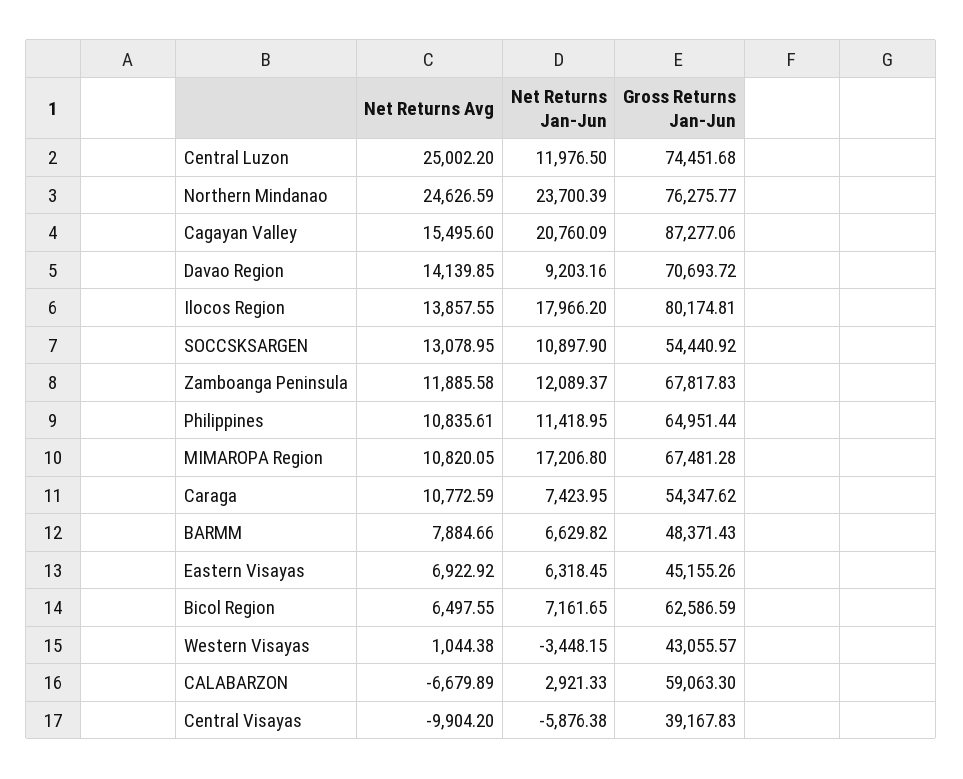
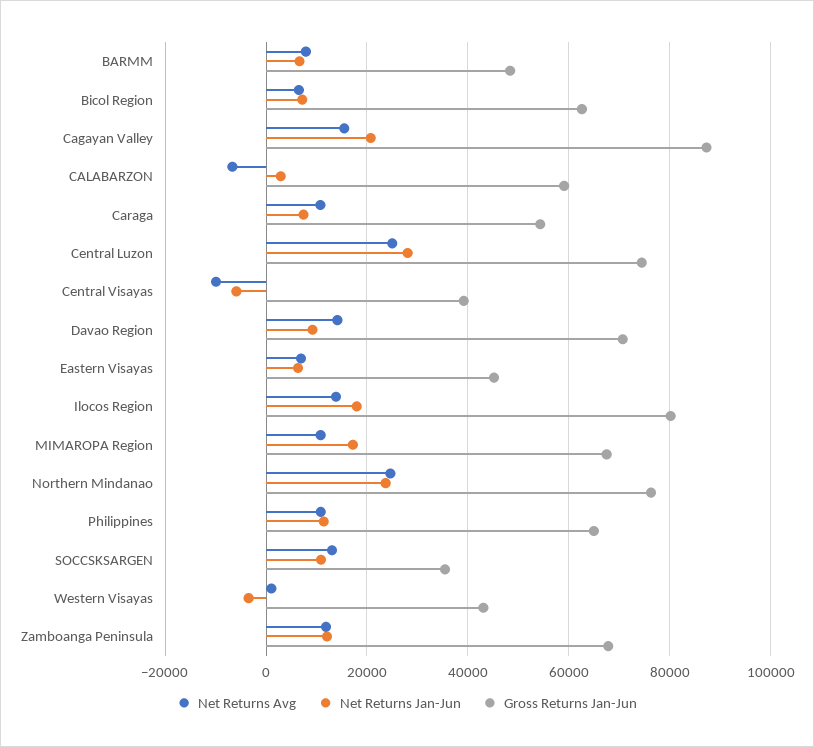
Net Returns Jan-Jun, Central Luzon: 11976.5 -> 28000
Gross Returns Jan-Jun, SOCCSKSARGEN: 54440.92 -> 36000

